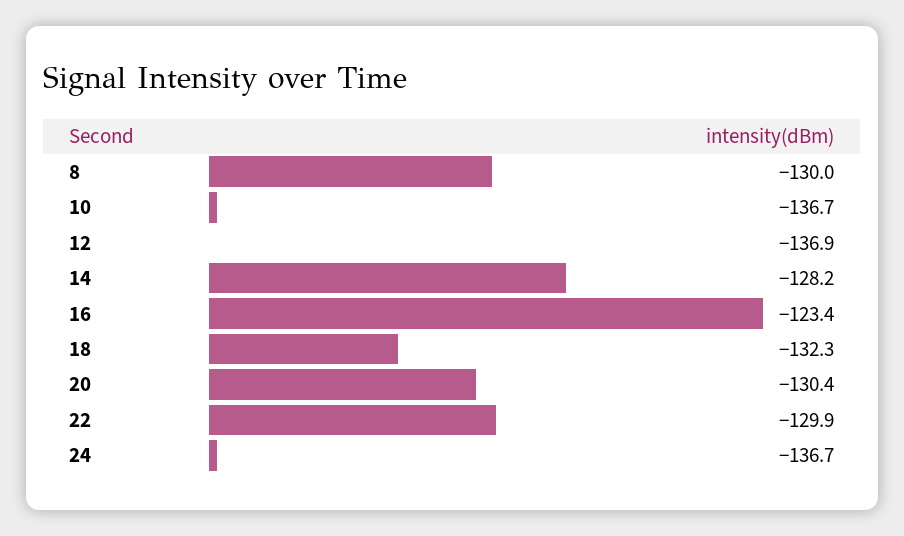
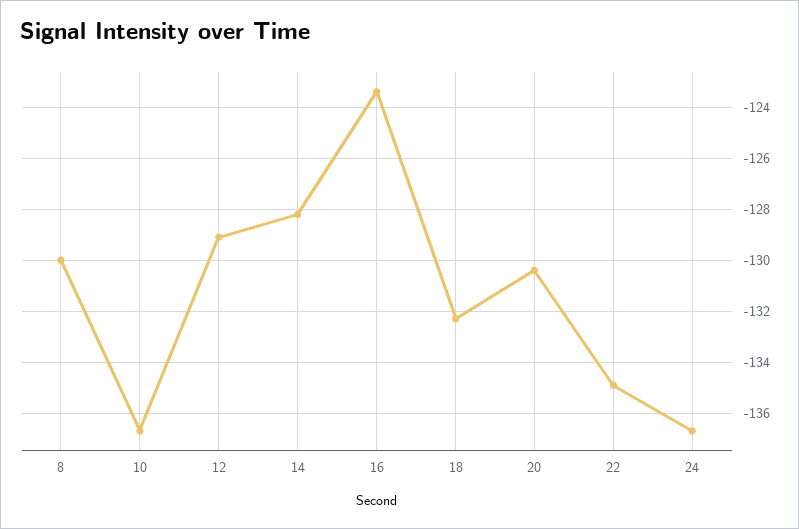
12: -136.9 -> -129
22: -129.9 -> -135

